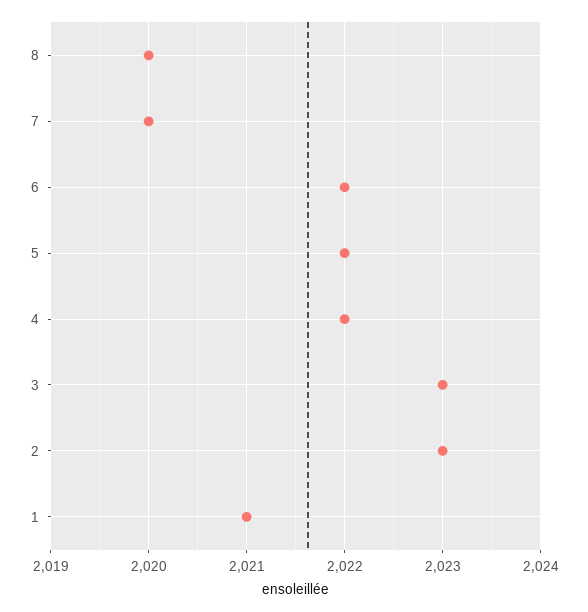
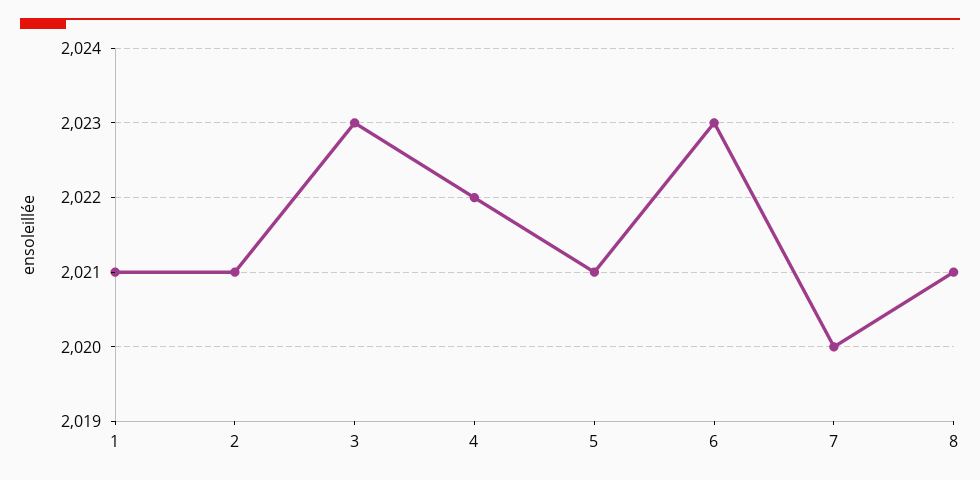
8: 2020 -> 2021
6: 2022 -> 2023
5: 2022 -> 2021
2: 2023 -> 2021

